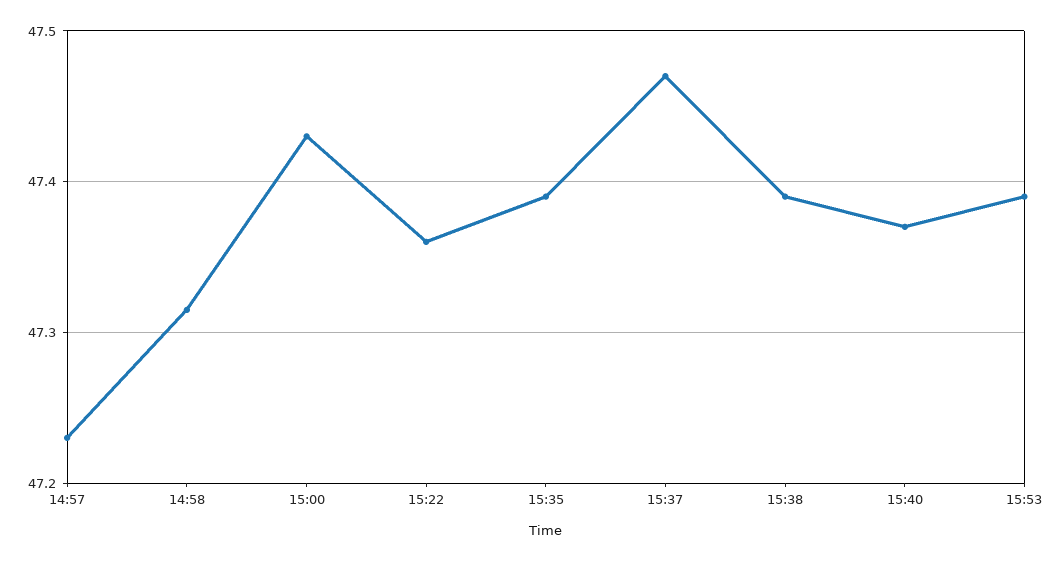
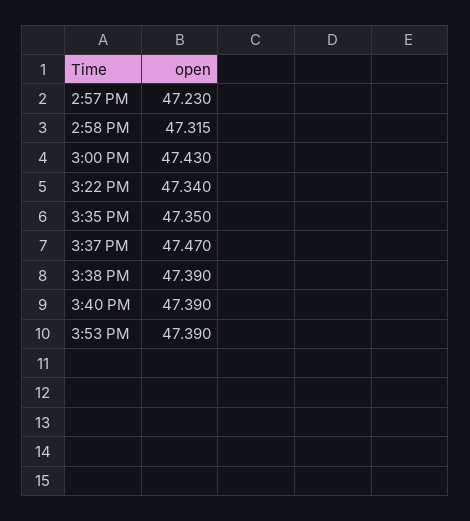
15:22: 47.36 -> 47.34
15:35: 47.39 -> 47.35
15:40: 47.37 -> 47.39

